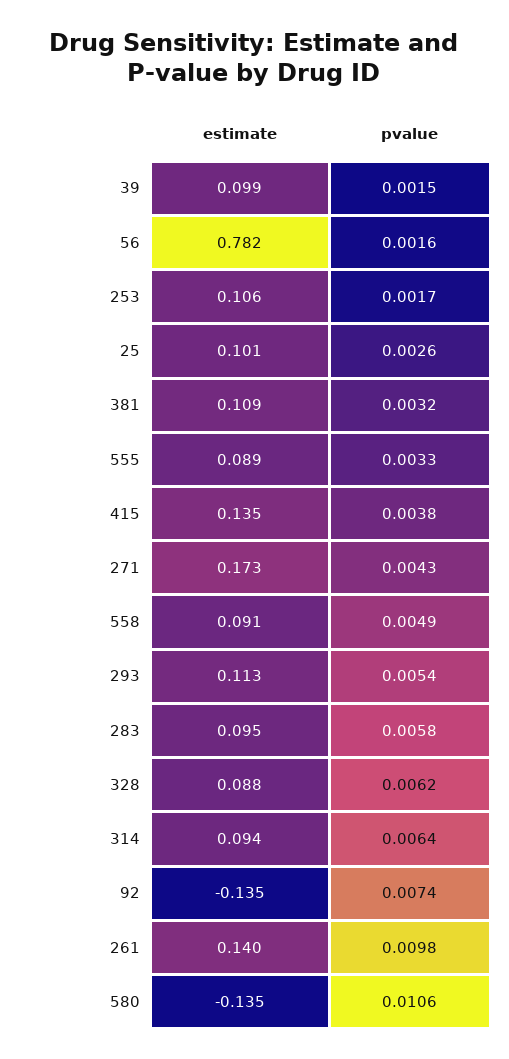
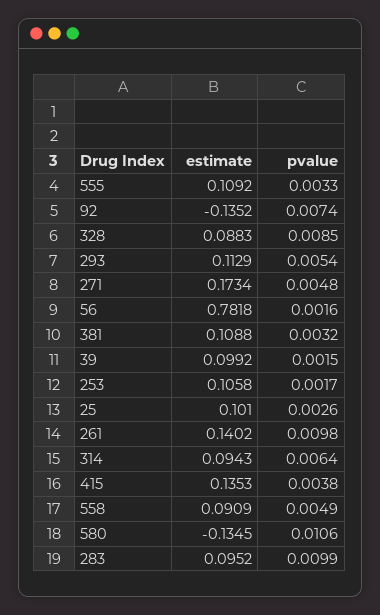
estimate, 555: 0.089 -> 0.1092
pvalue, 271: 0.0043 -> 0.0048
pvalue, 283: 0.0058 -> 0.0099
pvalue, 328: 0.0062 -> 0.0085

